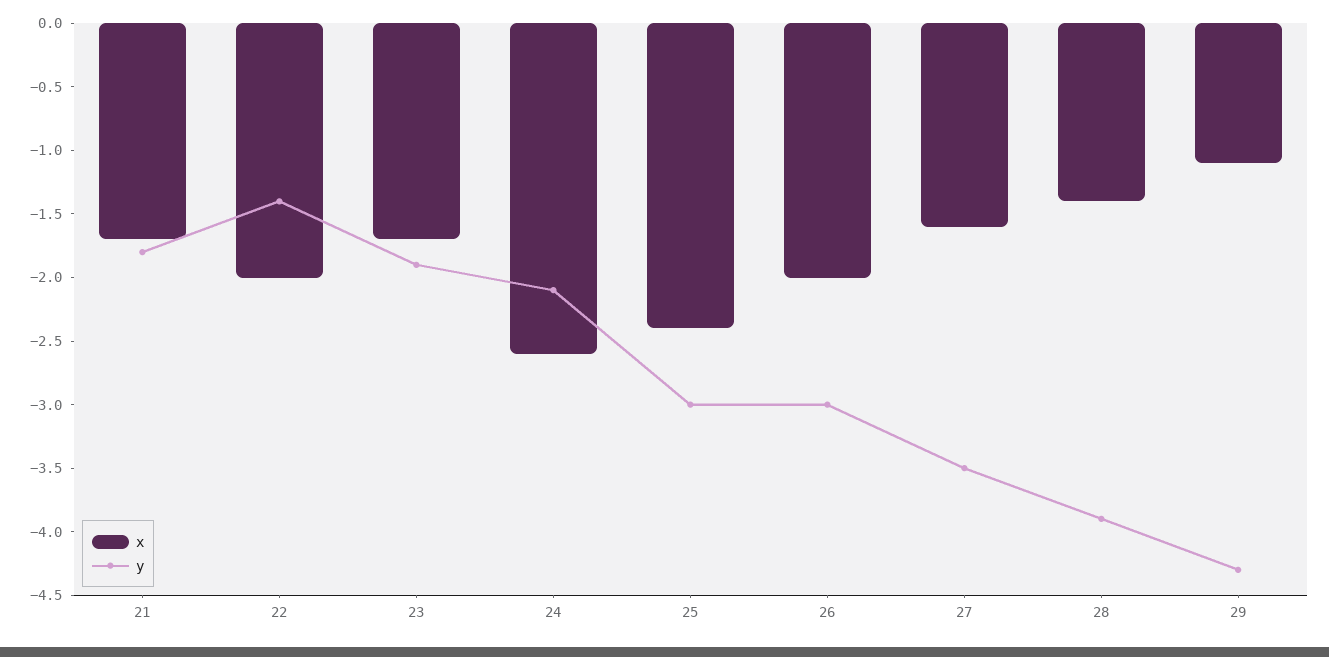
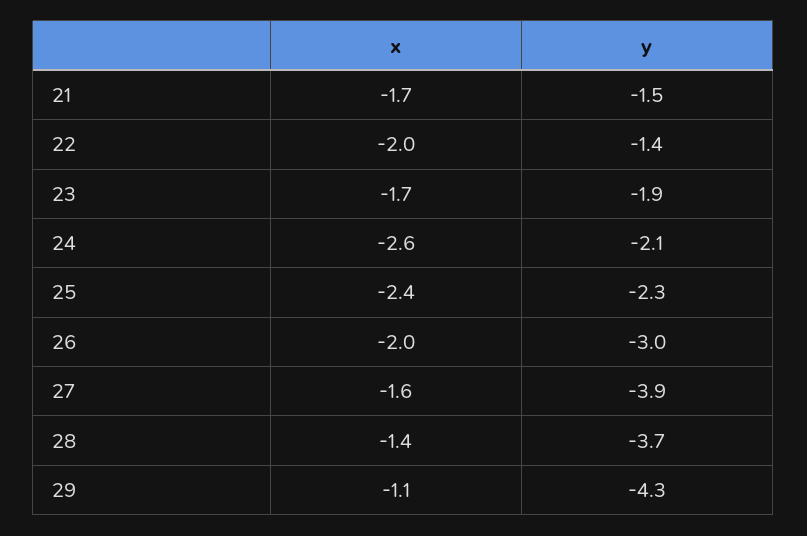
y, 21: -1.8 -> -1.5
y, 25: -3 -> -2.3
y, 27: -3.5 -> -3.9
y, 28: -3.9 -> -3.7

